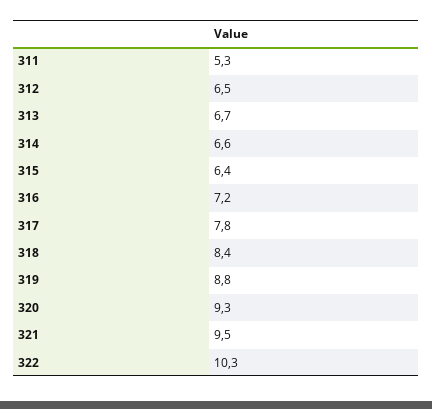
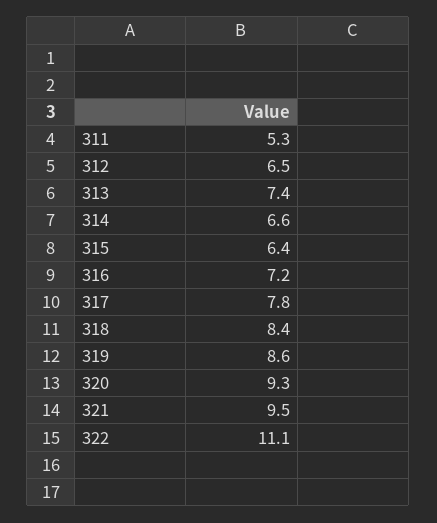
313: 6.7 -> 7.4
319: 8.8 -> 8.6
322: 10.3 -> 11.1

